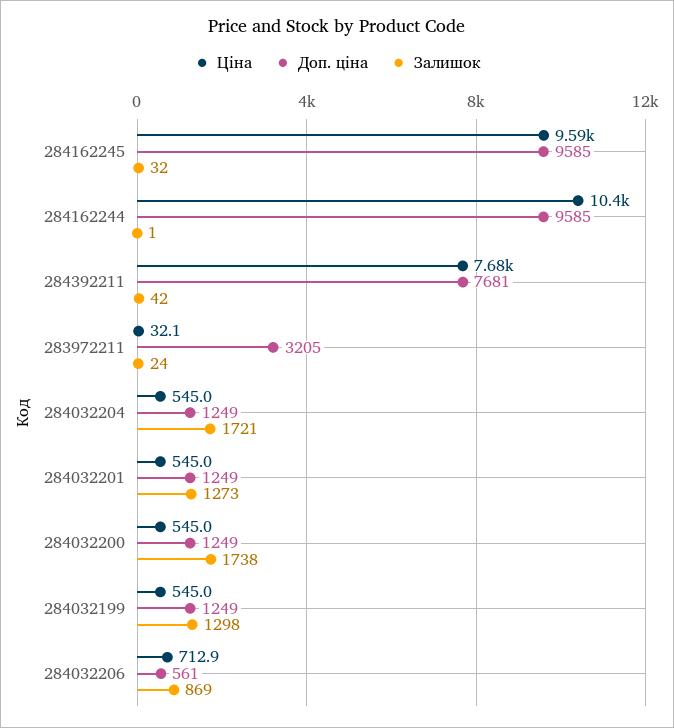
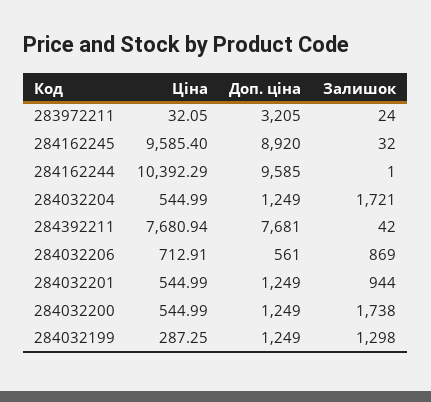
Доп. ціна, 284162245: 9585 -> 8920
Залишок, 284032201: 1273 -> 944
Ціна, 284032199: 545 -> 287.25

